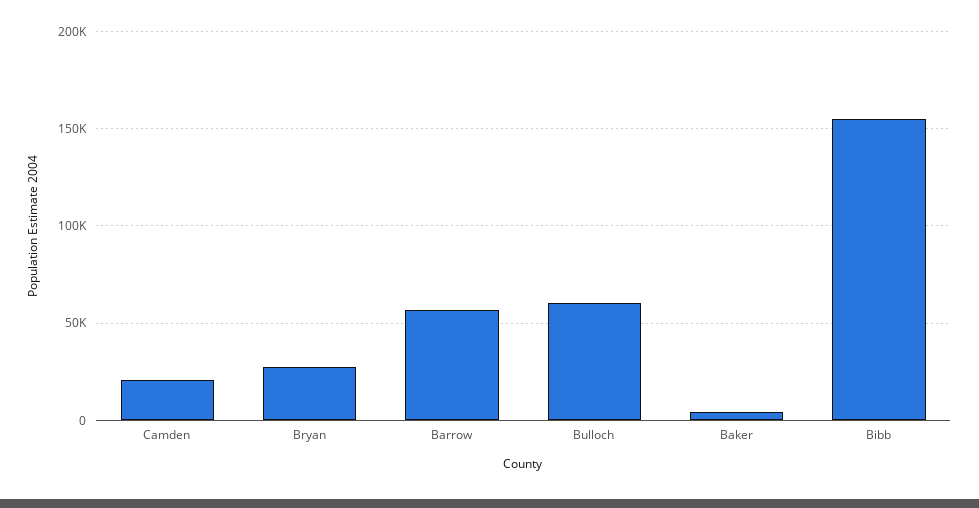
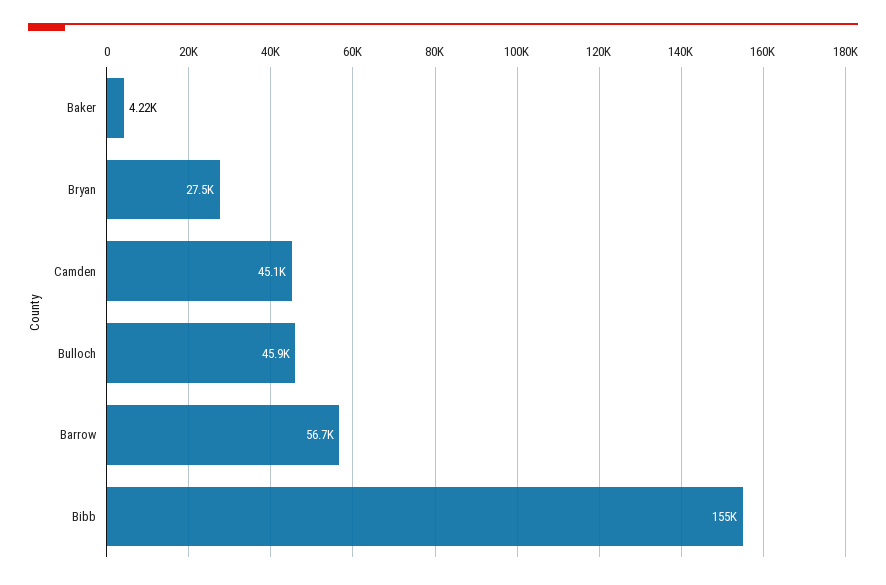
Camden: 20000 -> 45100
Bulloch: 60000 -> 45900

